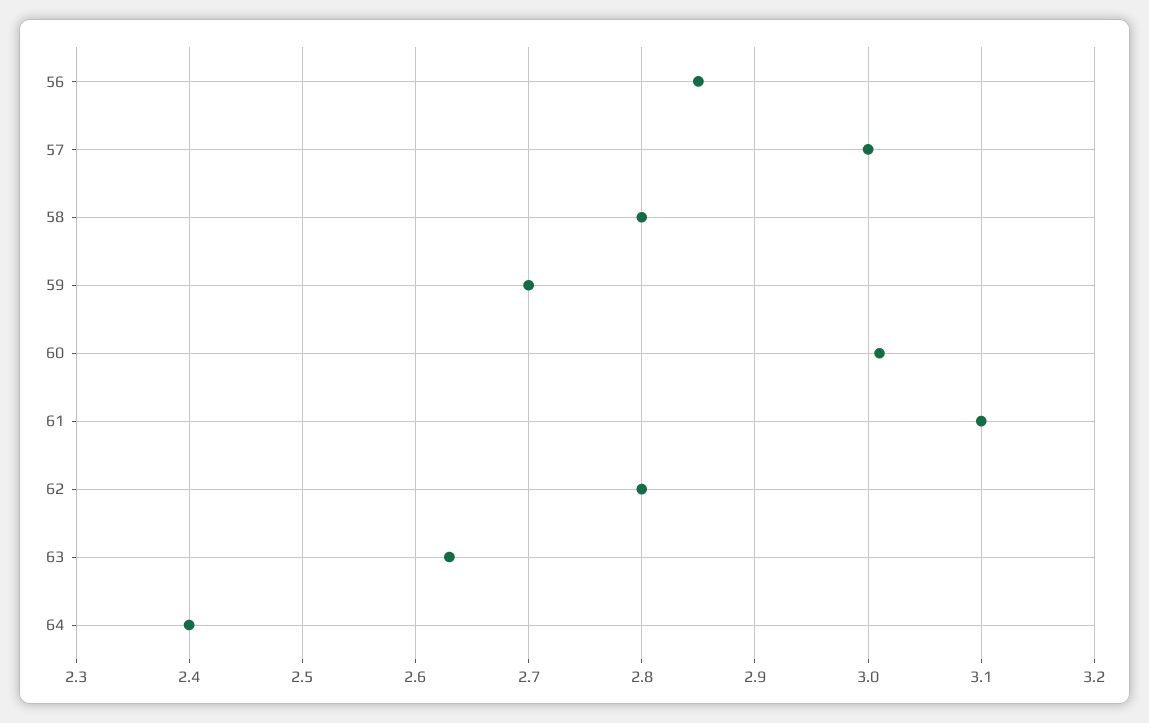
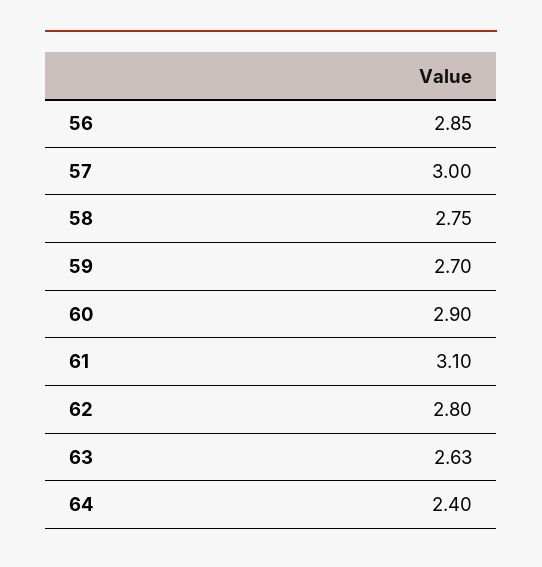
58: 2.8 -> 2.75
60: 3.01 -> 2.9

